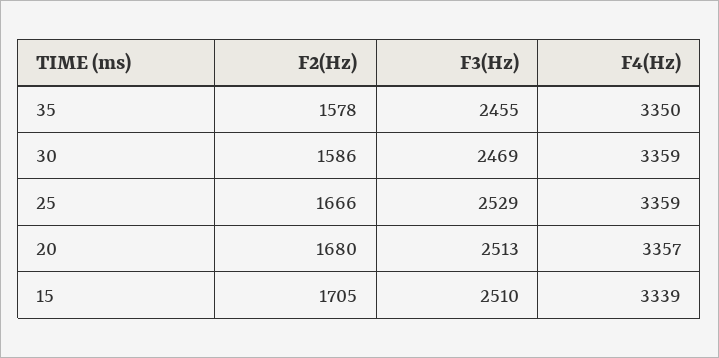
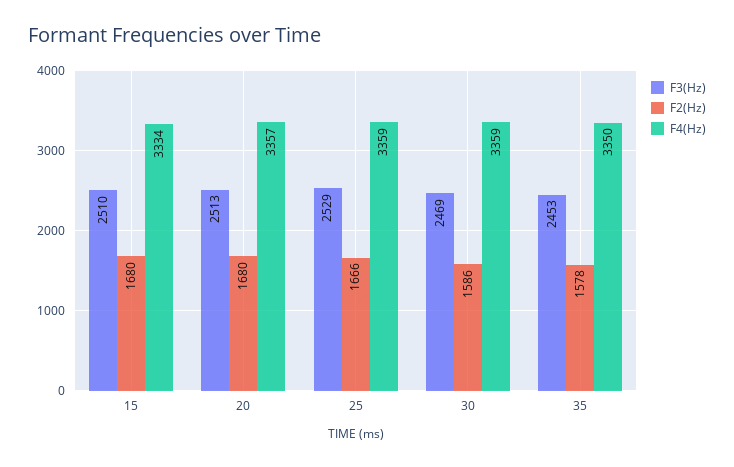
F3(Hz), 35: 2455 -> 2453
F2(Hz), 15: 1705 -> 1680
F4(Hz), 15: 3339 -> 3334

